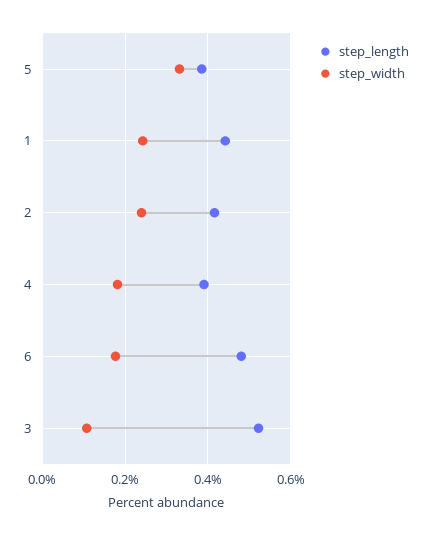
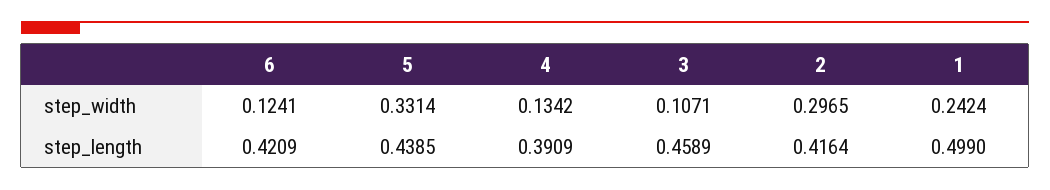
step_length, 5: 0.38 -> 0.4385
step_length, 1: 0.44 -> 0.499
step_width, 2: 0.24 -> 0.2965
step_width, 4: 0.18 -> 0.1342
step_length, 6: 0.48 -> 0.4209
step_width, 6: 0.18 -> 0.1241
step_length, 3: 0.52 -> 0.4589

